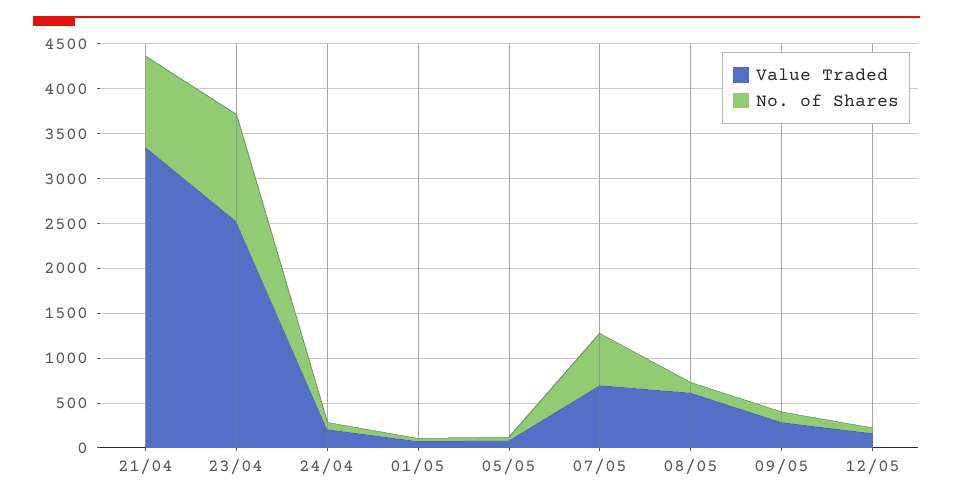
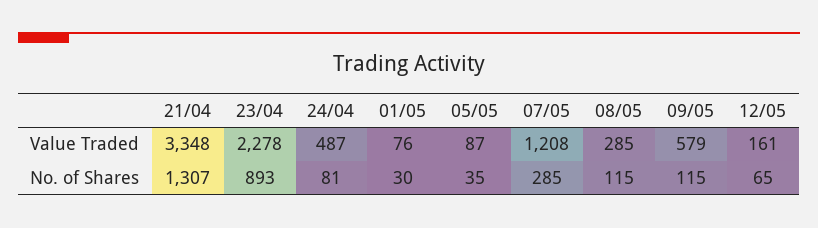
No. of Shares, 21/04: 1000 -> 1307
Value Traded, 23/04: 2500 -> 2278
No. of Shares, 23/04: 1200 -> 893
Value Traded, 24/04: 200 -> 487
Value Traded, 07/05: 700 -> 1208
No. of Shares, 07/05: 600 -> 285
Value Traded, 08/05: 600 -> 285
Value Traded, 09/05: 300 -> 579

